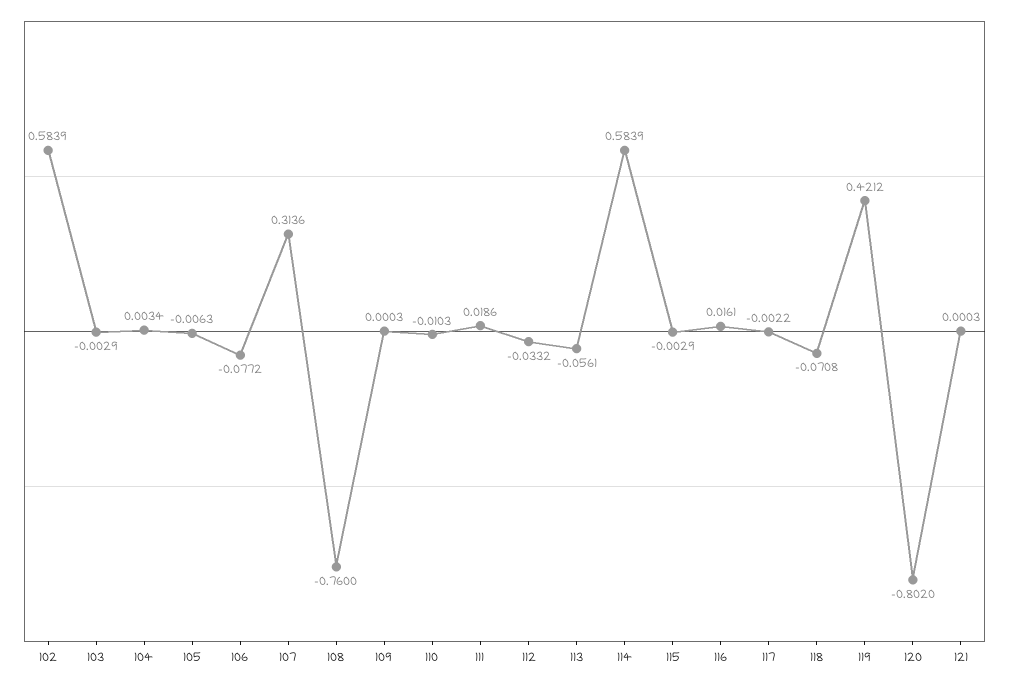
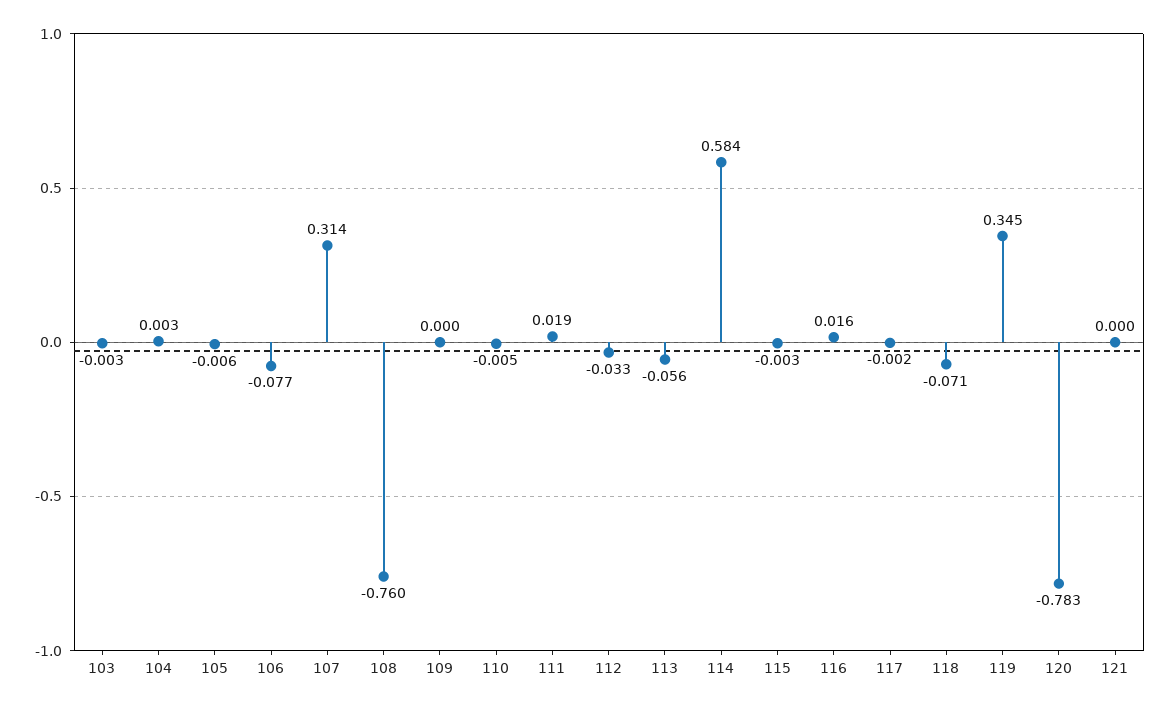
102: 0.5839 -> none
110: -0.0103 -> -0.005
119: 0.4212 -> 0.345
120: -0.802 -> -0.783

